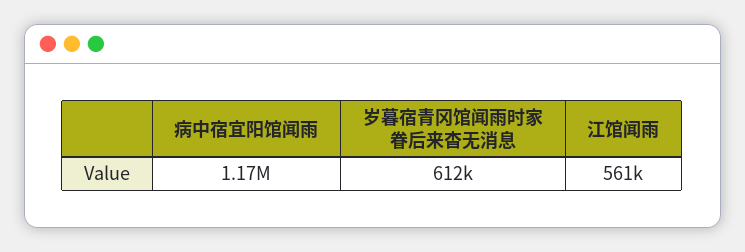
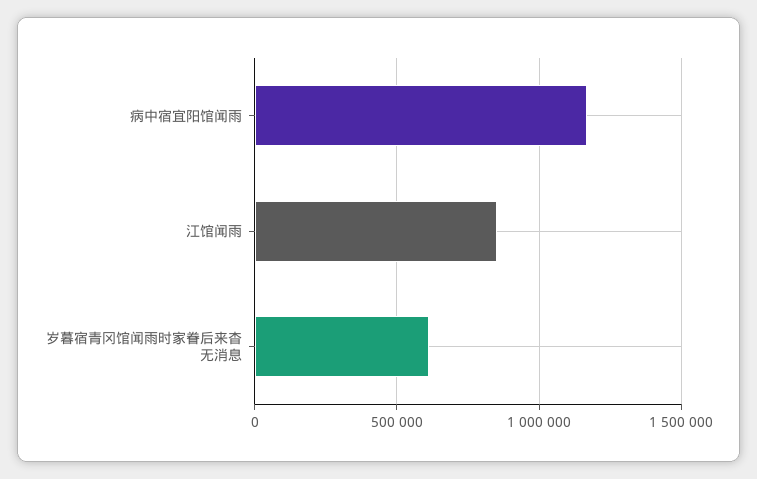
江馆闻雨: 561000 -> 850000

